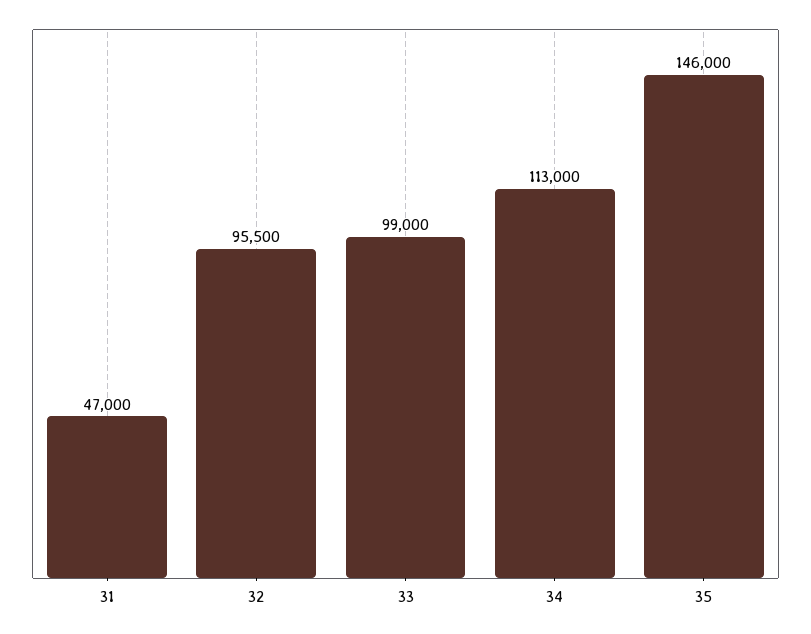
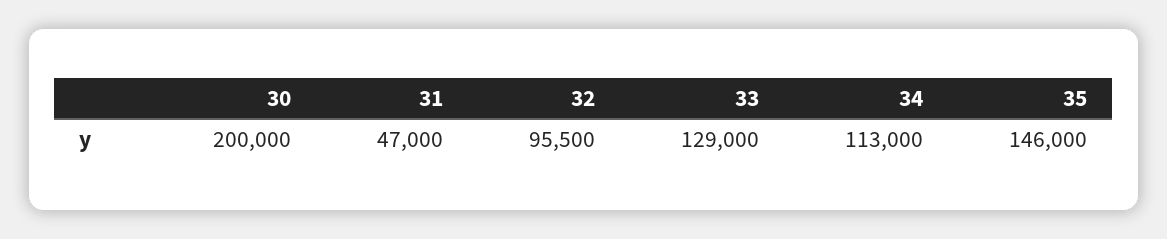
33: 99000 -> 129000
30: none -> 200000

